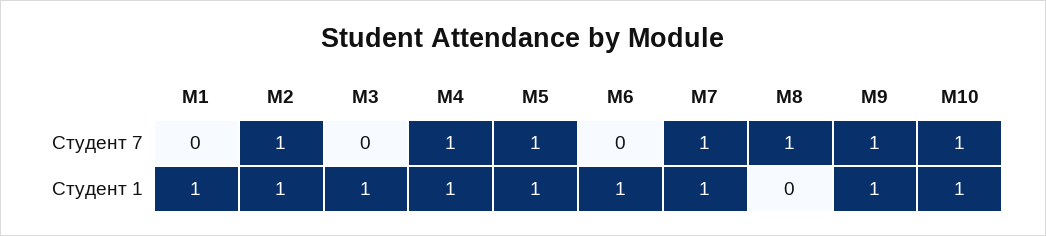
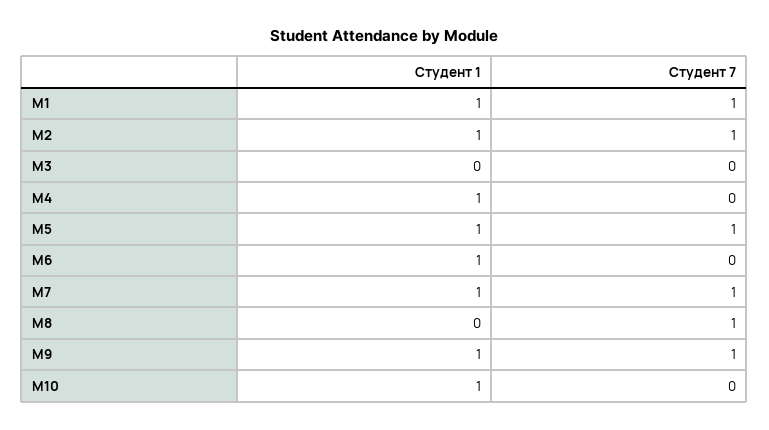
М1, Студент 7: 0 -> 1
М4, Студент 7: 1 -> 0
М10, Студент 7: 1 -> 0
М3, Студент 1: 1 -> 0

